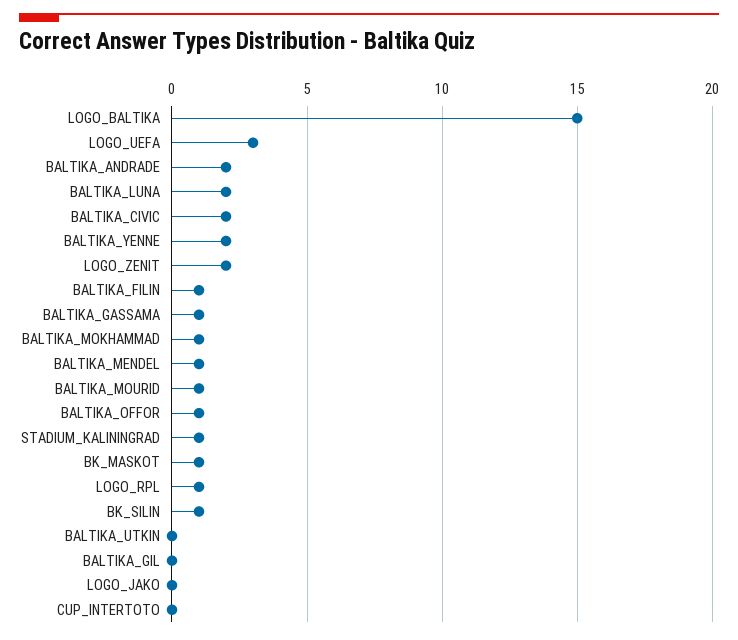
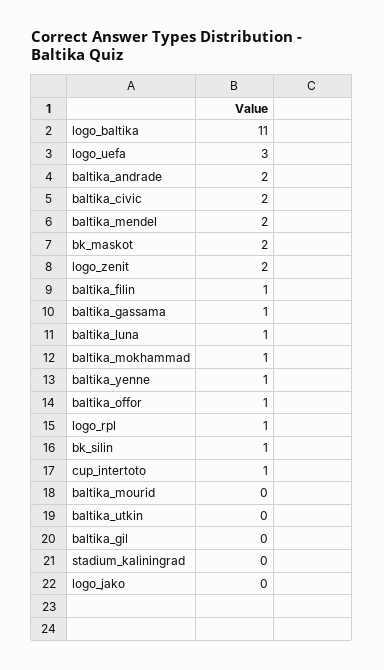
LOGO_BALTIKA: 15 -> 11
BALTIKA_LUNA: 2 -> 1
BALTIKA_YENNE: 2 -> 1
BALTIKA_MENDEL: 1 -> 2
BALTIKA_MOURID: 1 -> 0
STADIUM_KALININGRAD: 1 -> 0
BK_MASKOT: 1 -> 2
CUP_INTERTOTO: 0 -> 1

